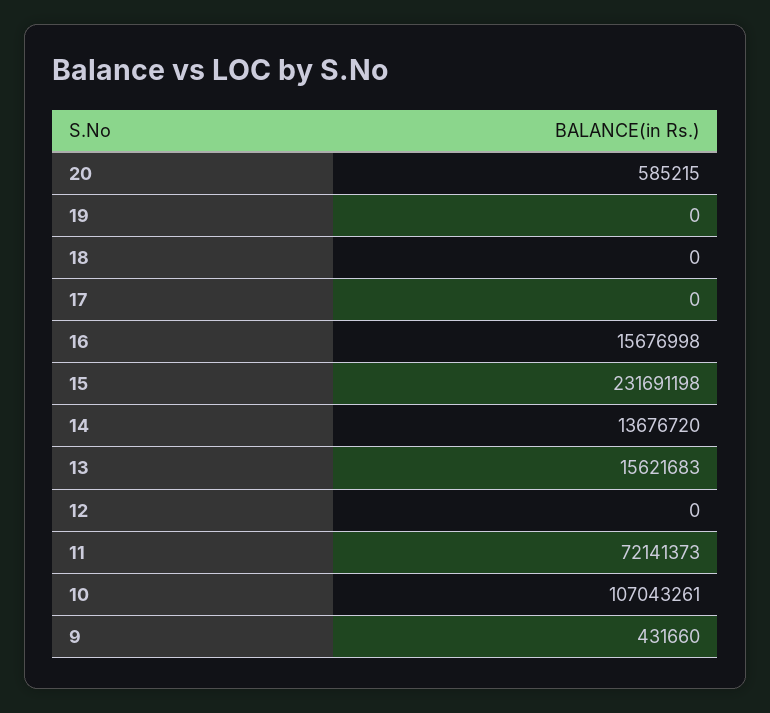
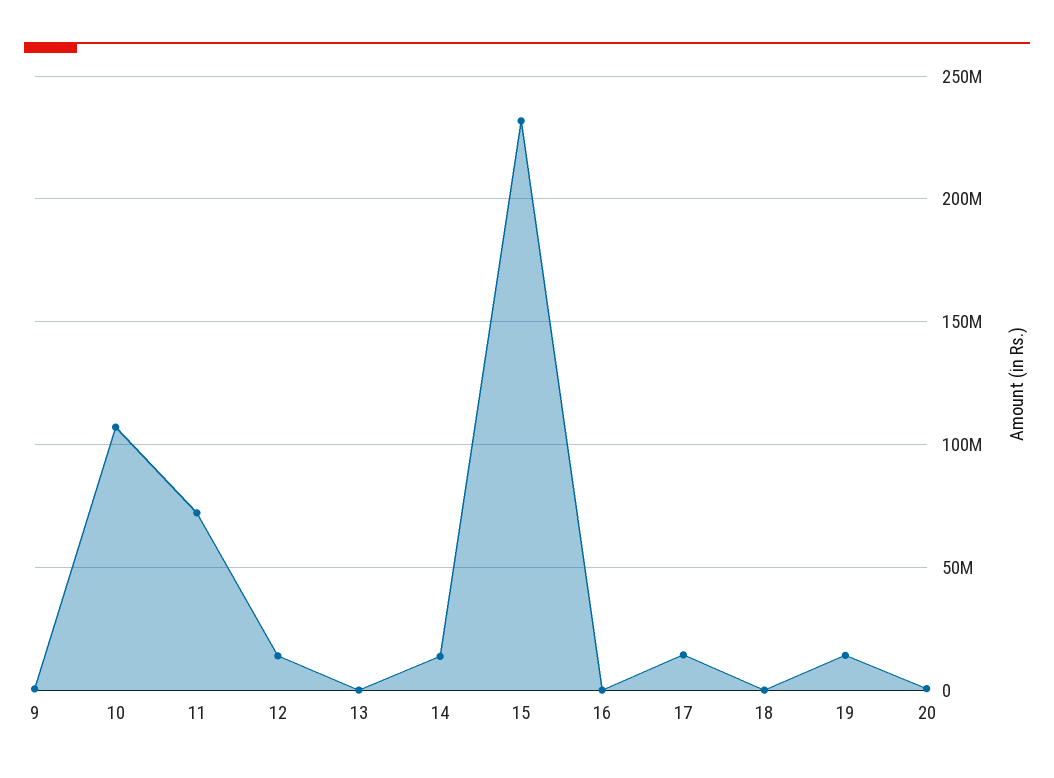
19: 0 -> 15000000
17: 0 -> 15000000
16: 15676998 -> 0
13: 15621683 -> 0
12: 0 -> 15000000

